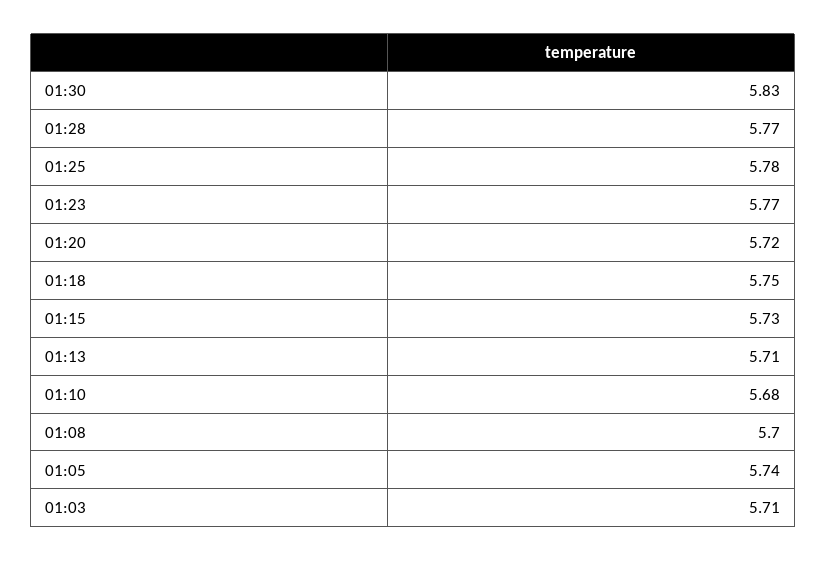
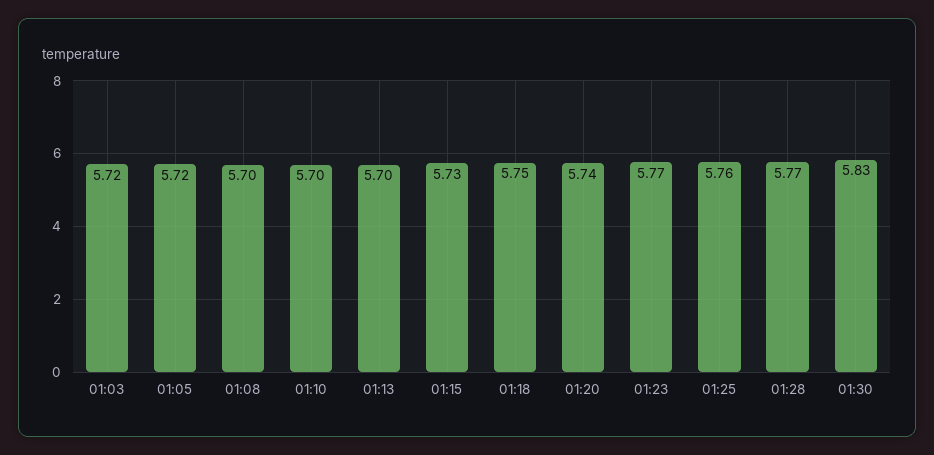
01:25: 5.78 -> 5.76
01:20: 5.72 -> 5.74
01:13: 5.71 -> 5.7
01:10: 5.68 -> 5.7
01:05: 5.74 -> 5.72
01:03: 5.71 -> 5.72

